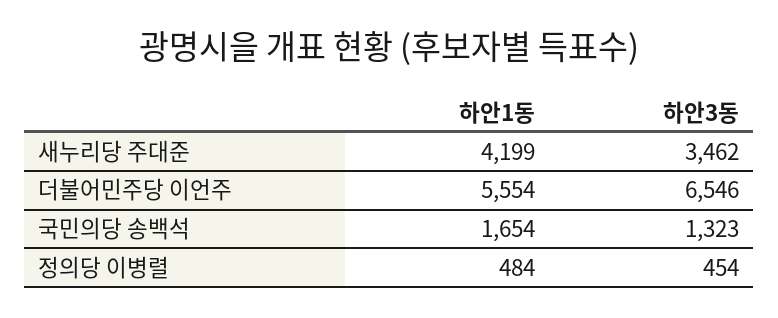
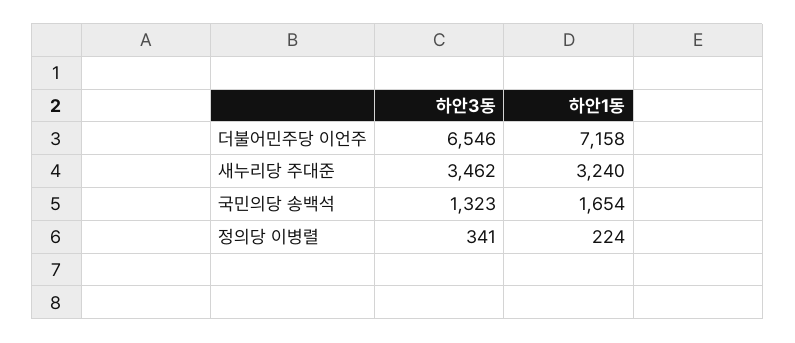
하안1동, 새누리당 주대준: 4199 -> 3240
하안1동, 더불어민주당 이언주: 5554 -> 7158
하안1동, 정의당 이병렬: 484 -> 224
하안3동, 정의당 이병렬: 454 -> 341

